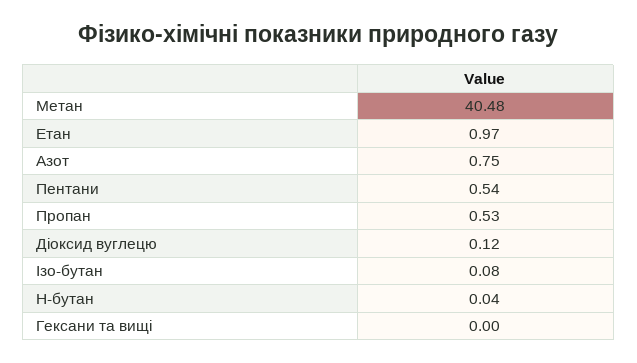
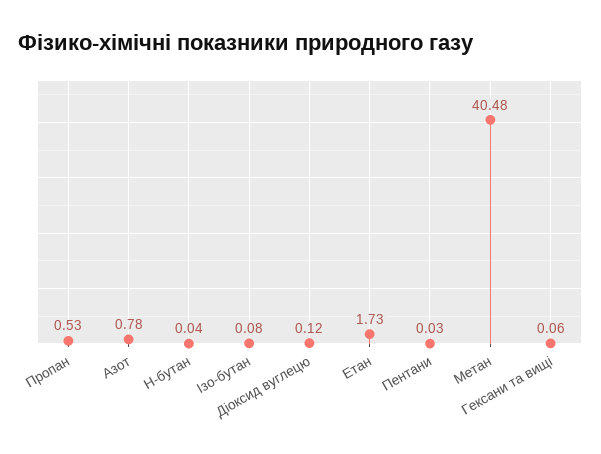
Етан: 0.97 -> 1.73
Азот: 0.75 -> 0.78
Пентани: 0.54 -> 0.03
Гексани та вищі: 0 -> 0.06

